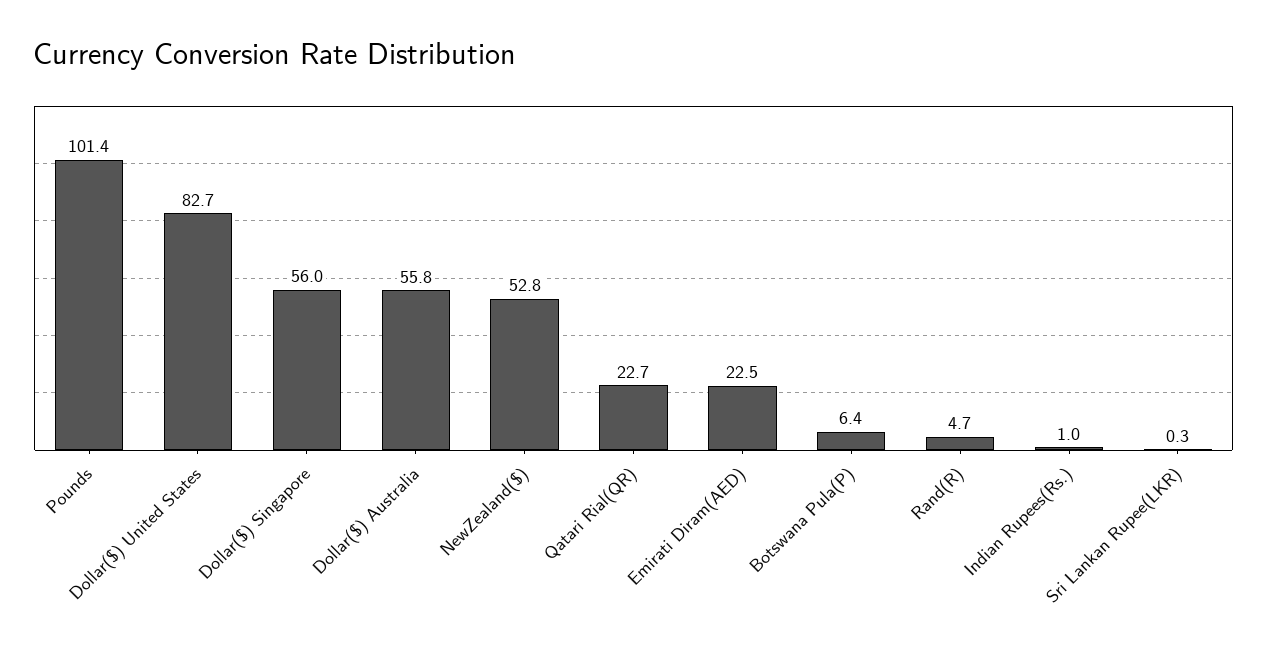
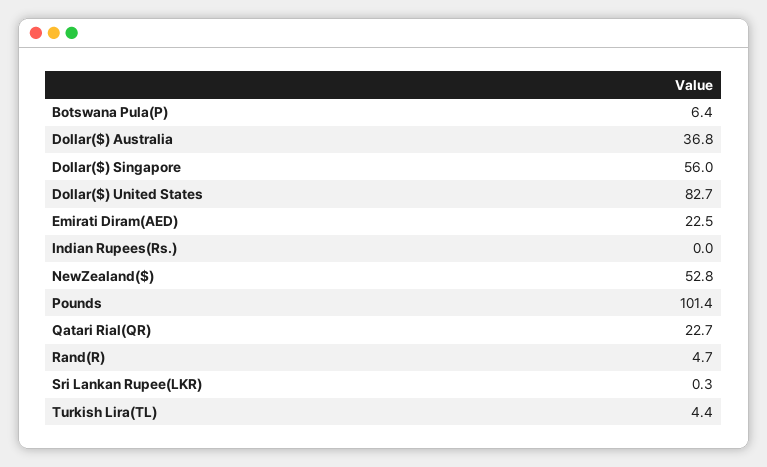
Dollar($) Australia: 55.8 -> 36.8
Indian Rupees(Rs.): 1 -> 0
Turkish Lira(TL): none -> 4.4

